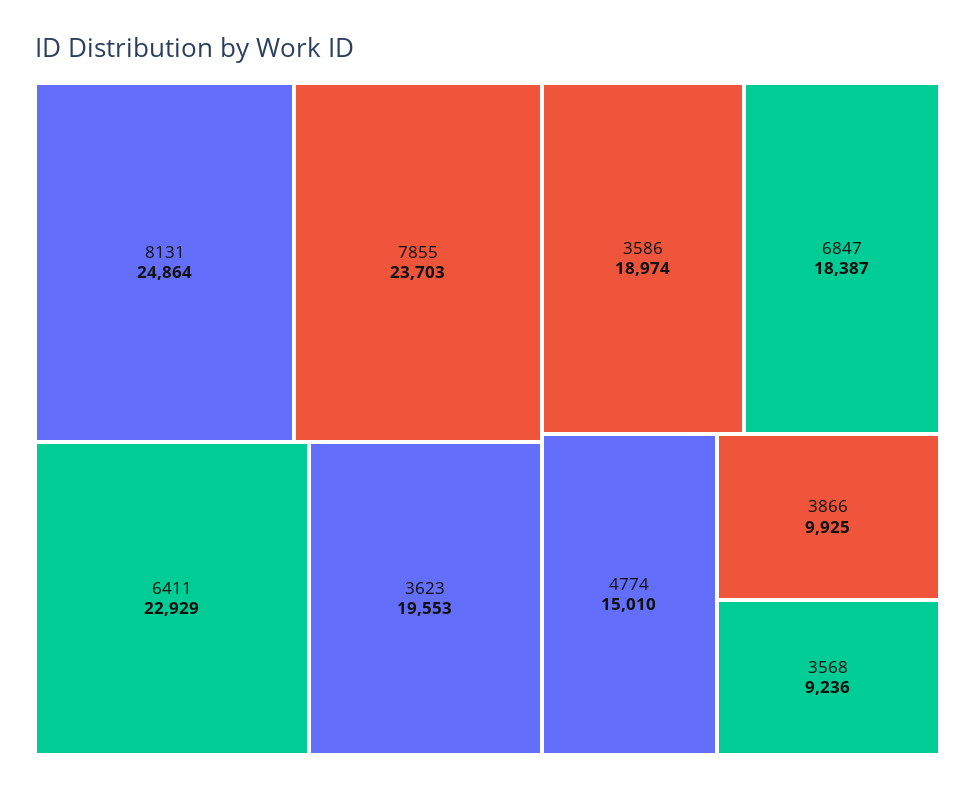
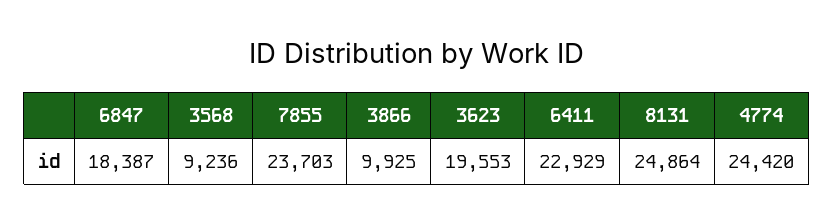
3586: 18974 -> none
4774: 15010 -> 24420

